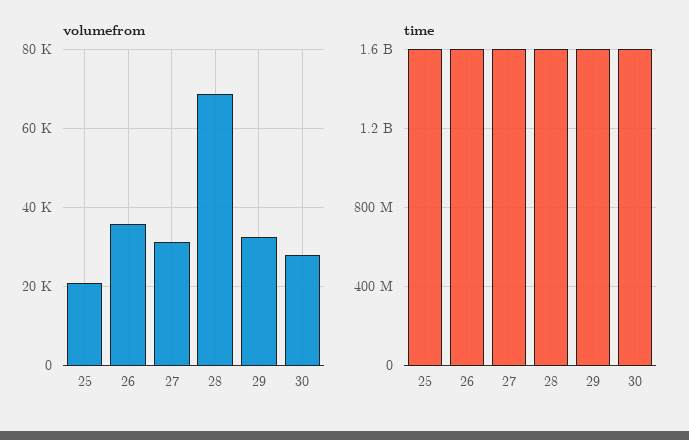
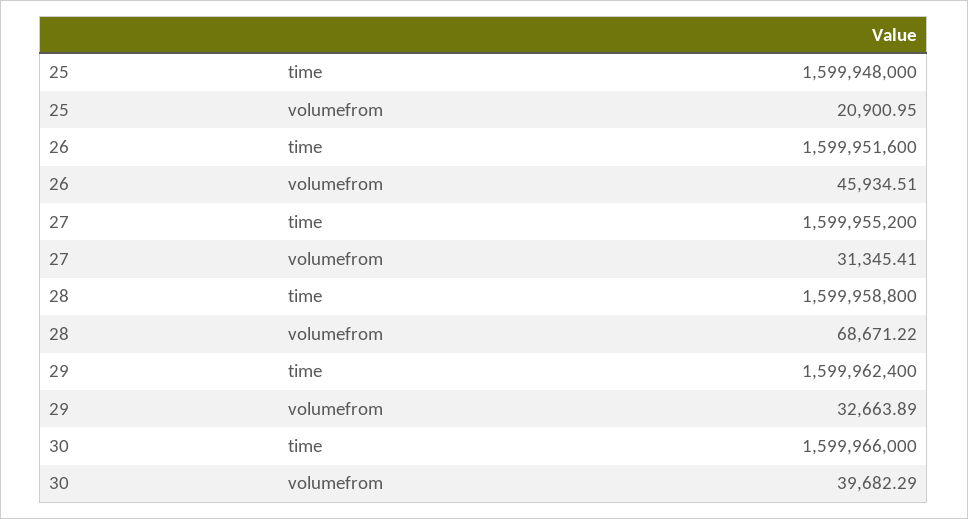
volumefrom, 26: 36000 -> 45934.51
volumefrom, 30: 28000 -> 39682.29

